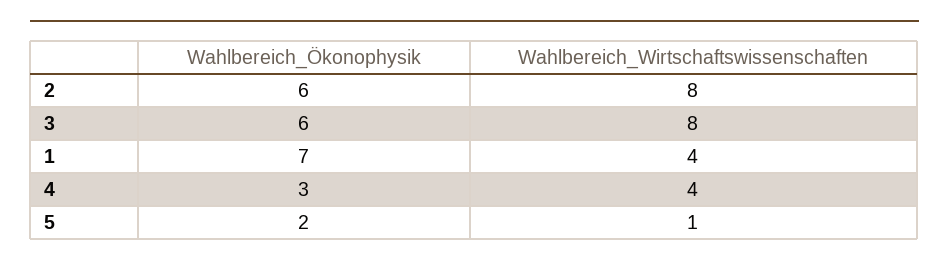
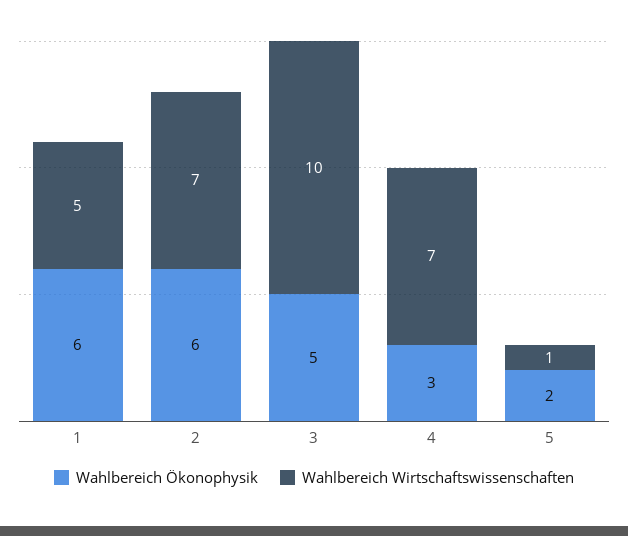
Wahlbereich_Wirtschaftswissenschaften, 2: 8 -> 7
Wahlbereich_Ökonophysik, 3: 6 -> 5
Wahlbereich_Wirtschaftswissenschaften, 3: 8 -> 10
Wahlbereich_Ökonophysik, 1: 7 -> 6
Wahlbereich_Wirtschaftswissenschaften, 1: 4 -> 5
Wahlbereich_Wirtschaftswissenschaften, 4: 4 -> 7

